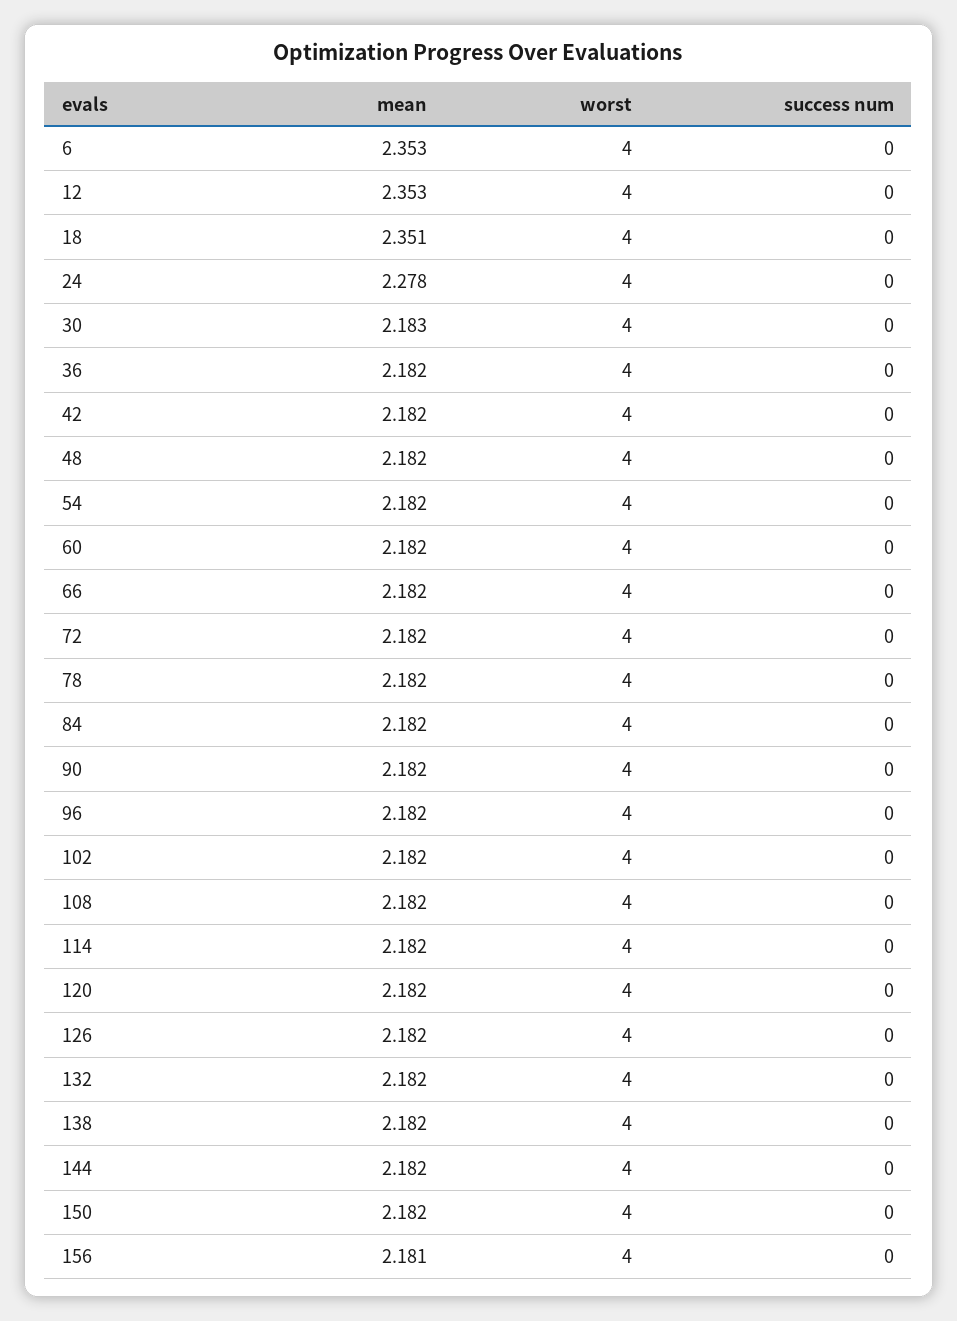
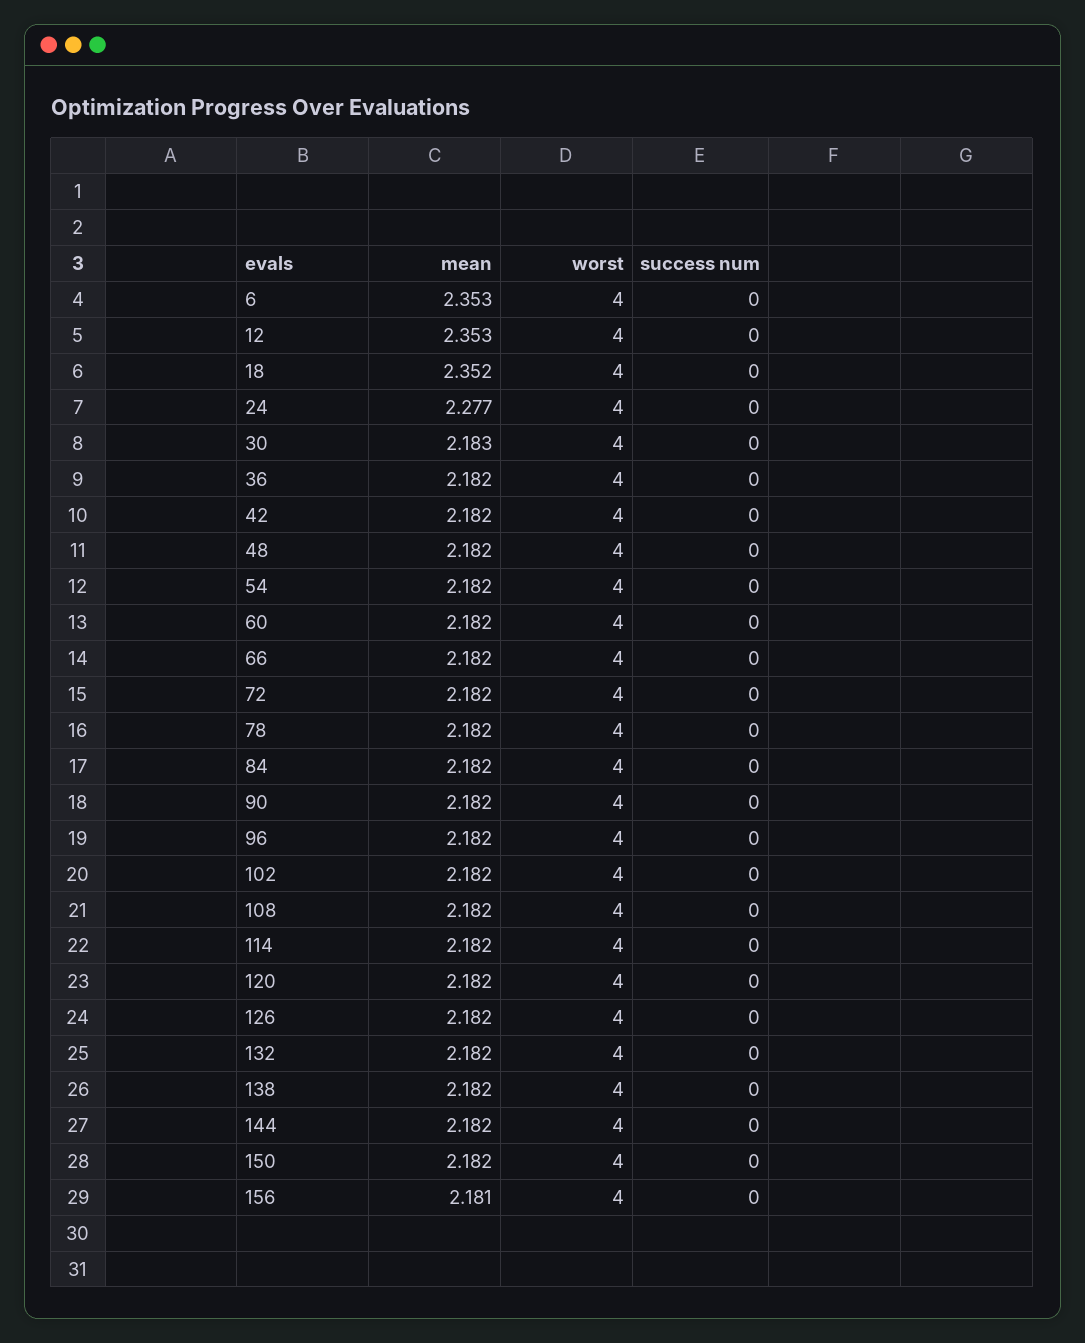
mean, 18: 2.351 -> 2.352
mean, 24: 2.278 -> 2.277

